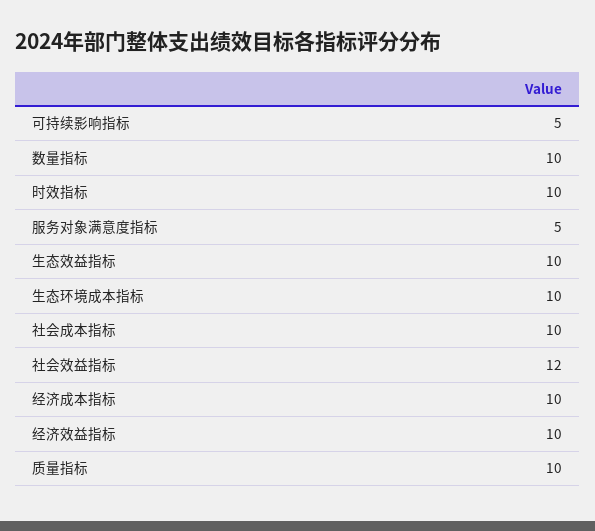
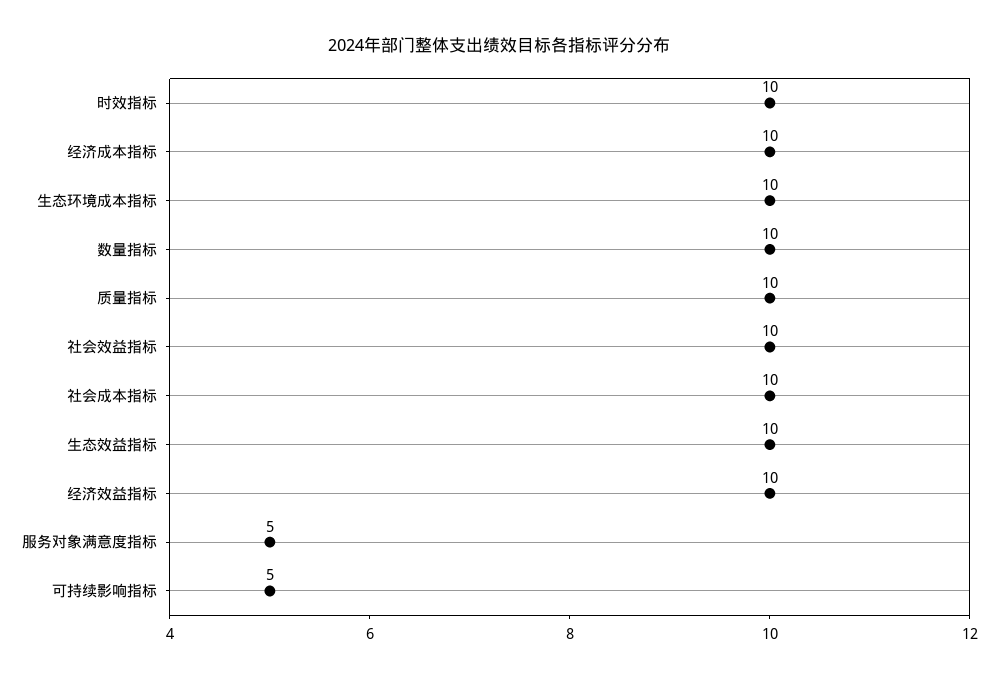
社会效益指标: 12 -> 10

